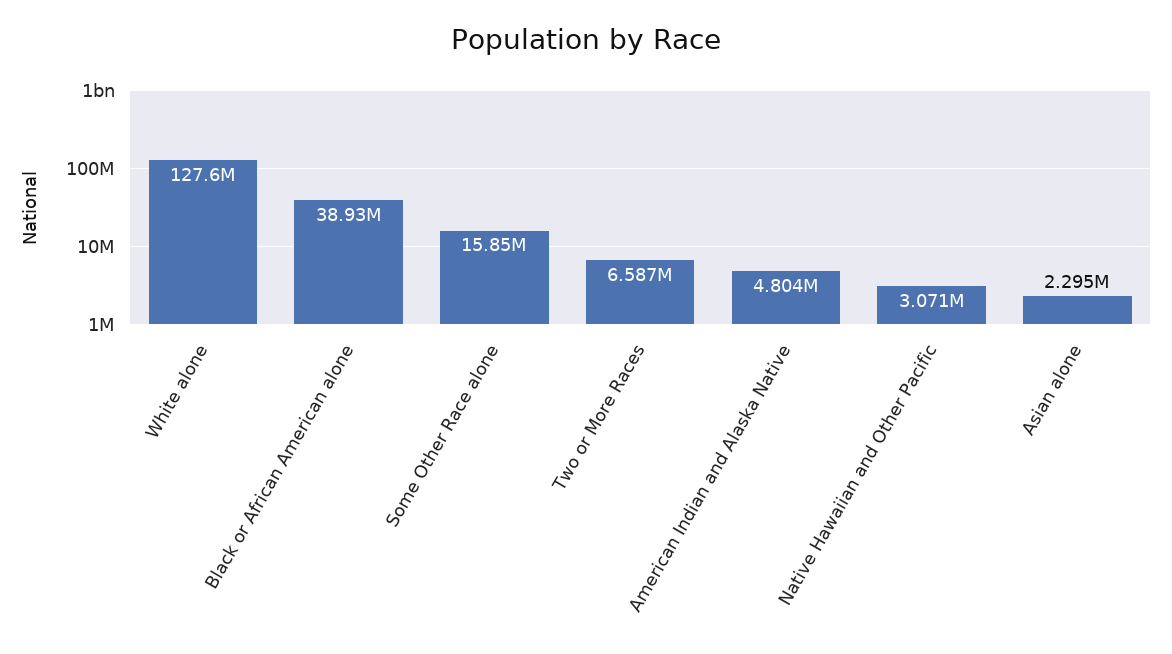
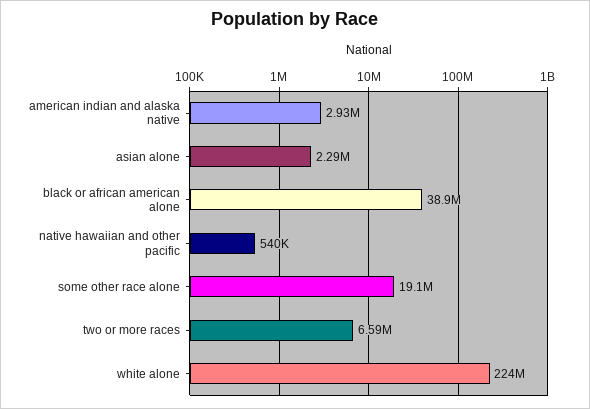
White alone: 127600000 -> 224000000
Some Other Race alone: 15850000 -> 19100000
American Indian and Alaska Native: 4804000 -> 2930000
Native Hawaiian and Other Pacific: 3071000 -> 540000

